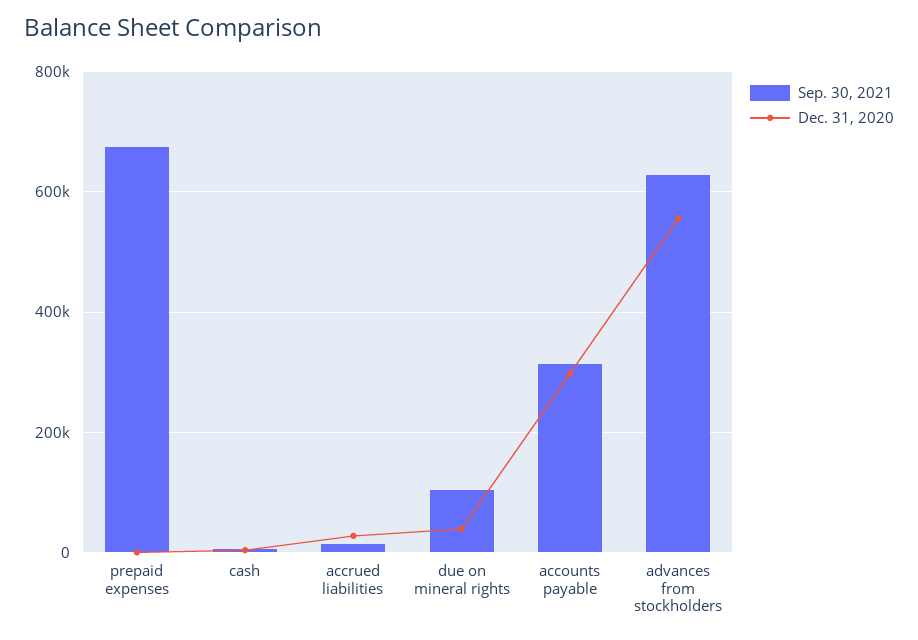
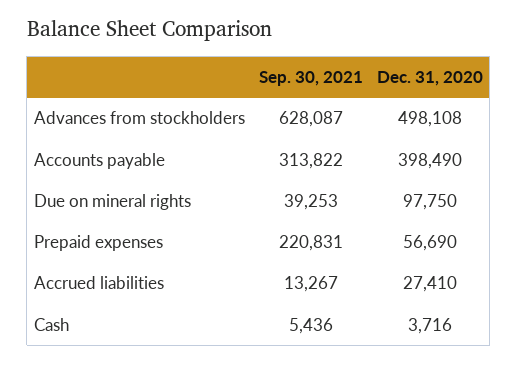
Sep. 30, 2021, prepaid expenses: 680000 -> 220831
Dec. 31, 2020, prepaid expenses: 0 -> 56690
Sep. 30, 2021, due on mineral rights: 100000 -> 39253
Dec. 31, 2020, due on mineral rights: 40000 -> 97750
Dec. 31, 2020, accounts payable: 300000 -> 398490
Dec. 31, 2020, advances from stockholders: 560000 -> 498108

